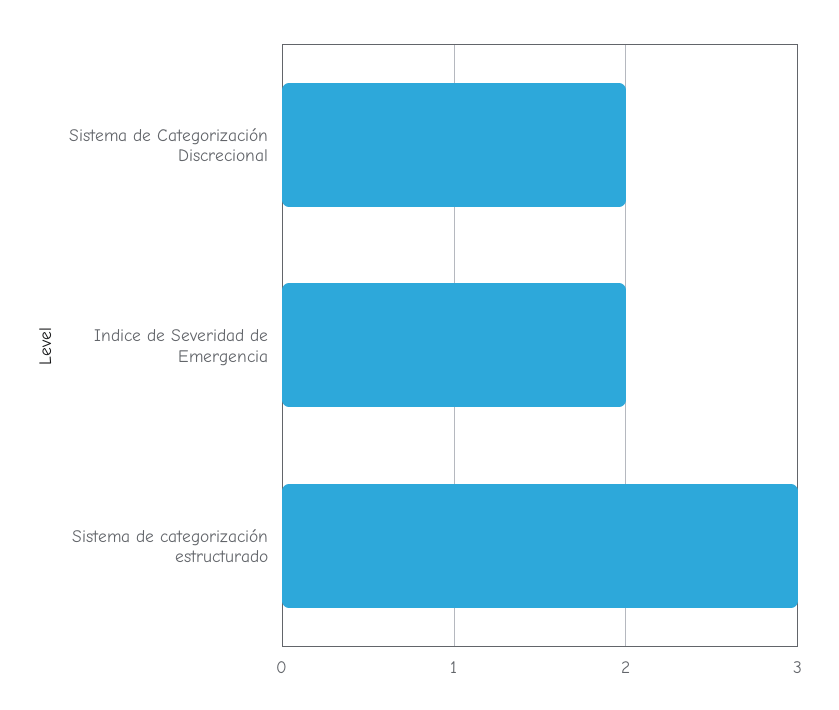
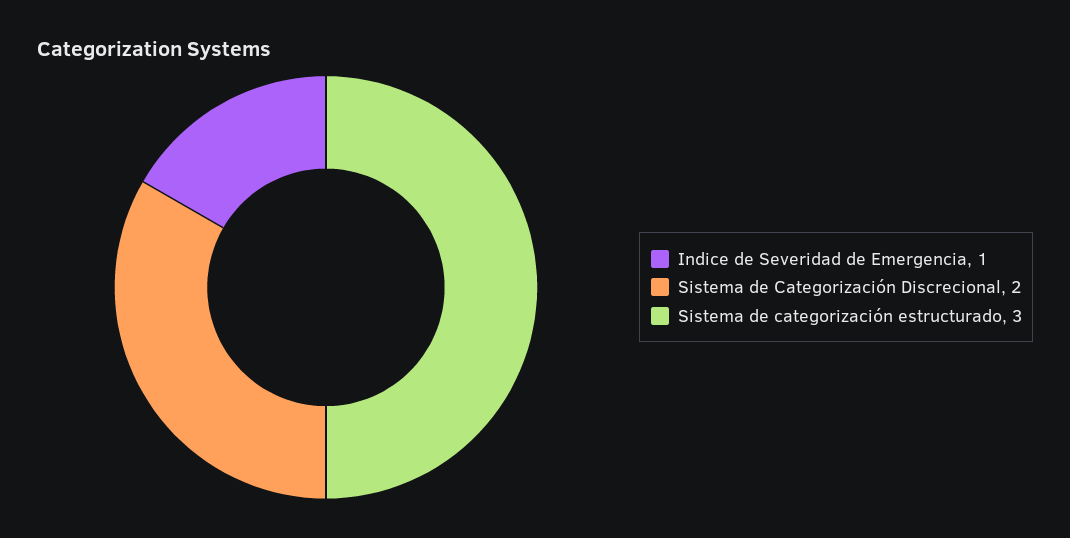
Indice de Severidad de Emergencia: 2 -> 1

